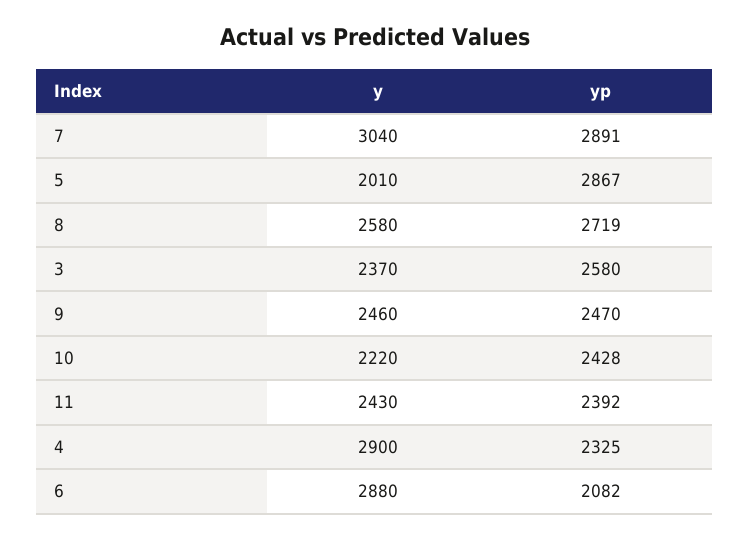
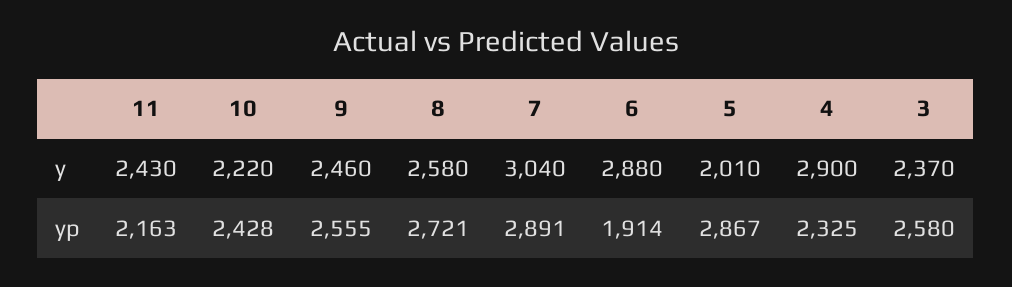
yp, 8: 2719 -> 2721
yp, 9: 2470 -> 2555
yp, 11: 2392 -> 2163
yp, 6: 2082 -> 1914

